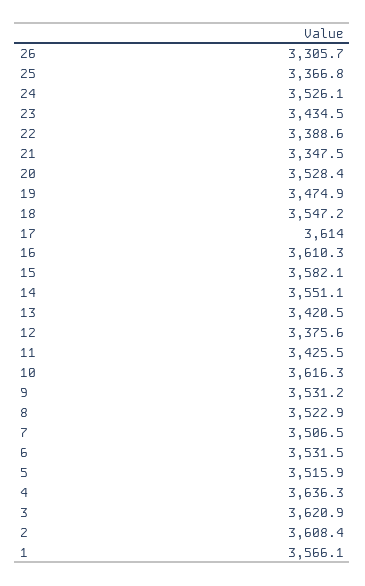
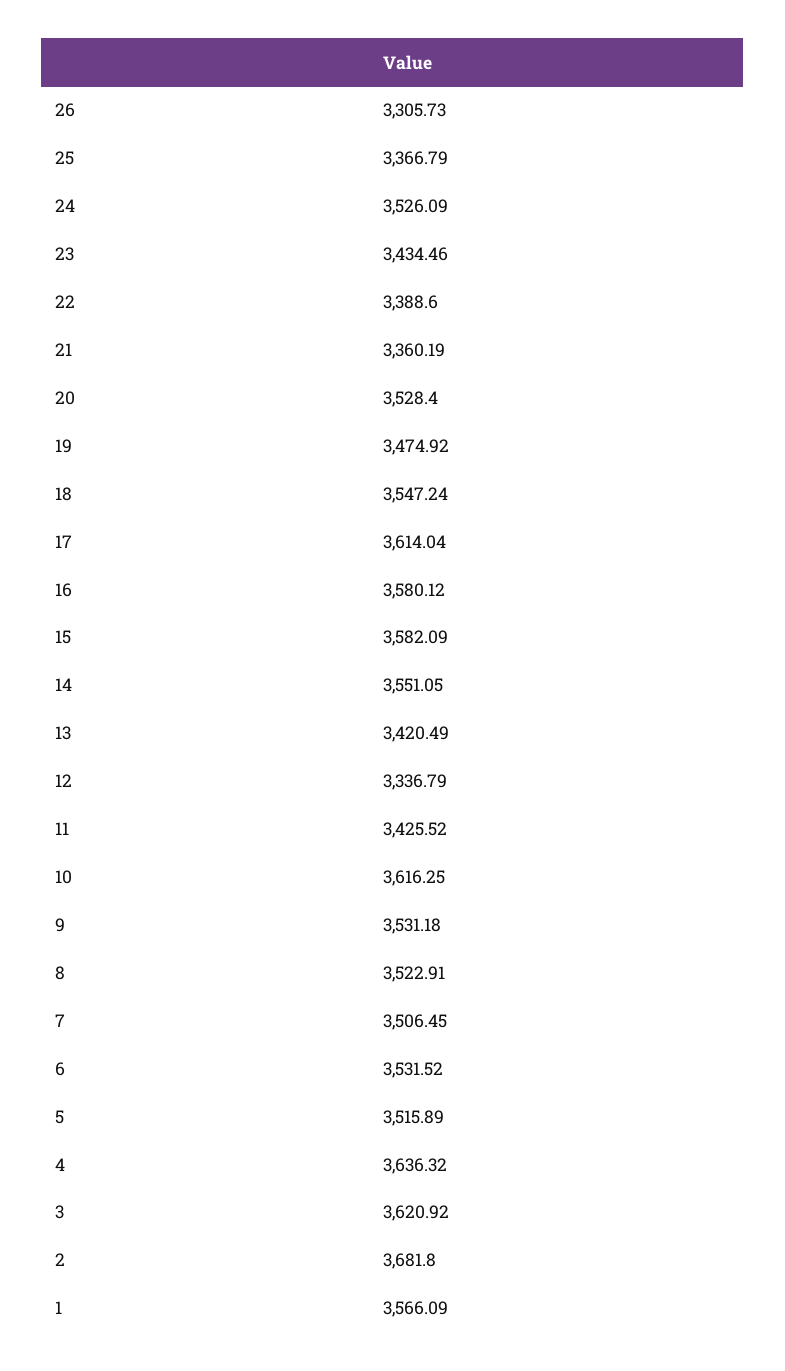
21: 3347.5 -> 3360.19
16: 3610.3 -> 3580.12
12: 3375.6 -> 3336.79
2: 3608.4 -> 3681.8

